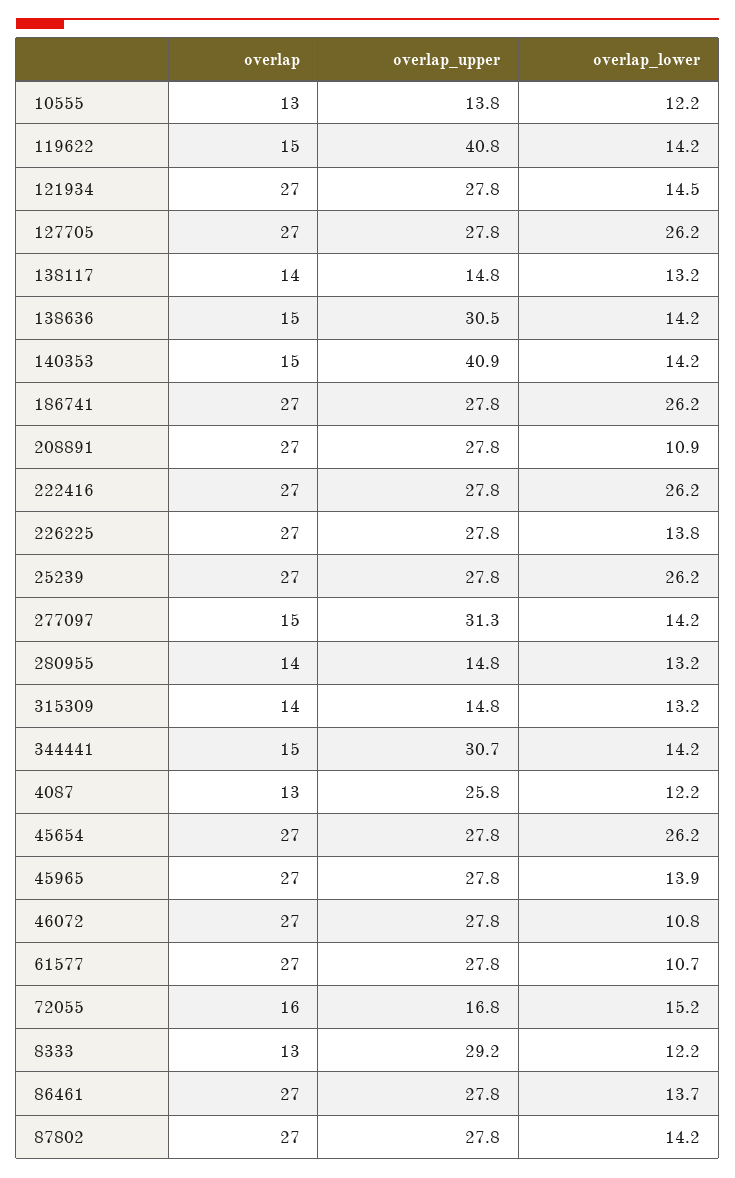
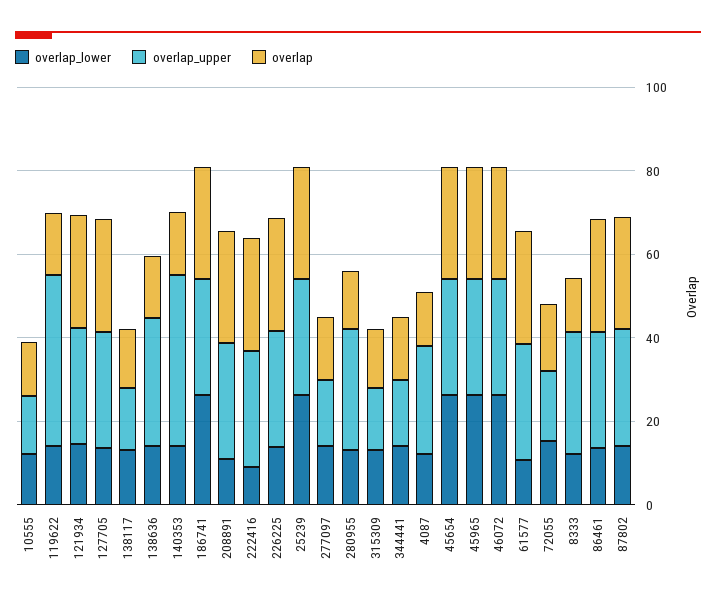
overlap_lower, 127705: 26.2 -> 15
overlap_lower, 222416: 26.2 -> 10
overlap_upper, 277097: 31.3 -> 15
overlap_upper, 280955: 14.8 -> 30
overlap_upper, 344441: 30.7 -> 15
overlap_lower, 45965: 13.9 -> 25
overlap_lower, 46072: 10.8 -> 25

